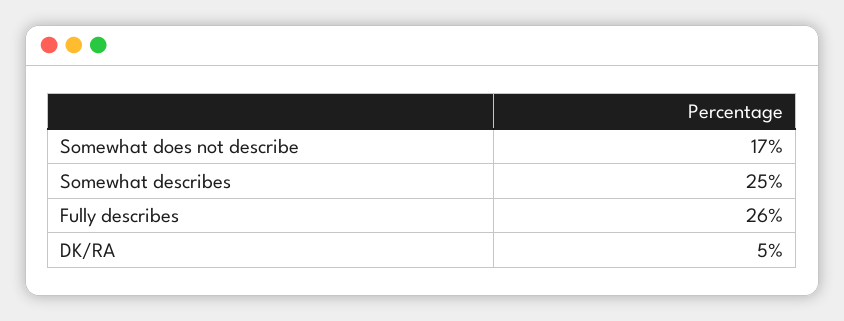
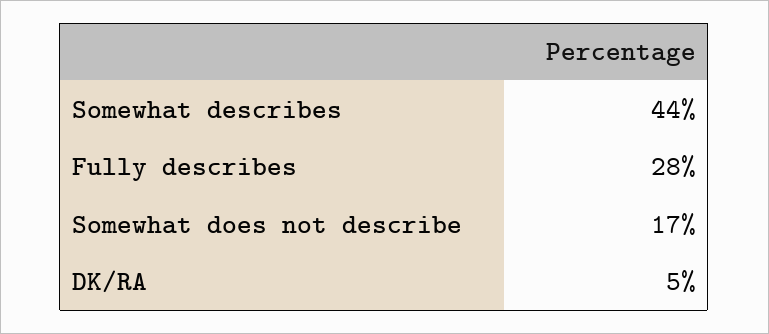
Somewhat describes: 25 -> 44
Fully describes: 26 -> 28

